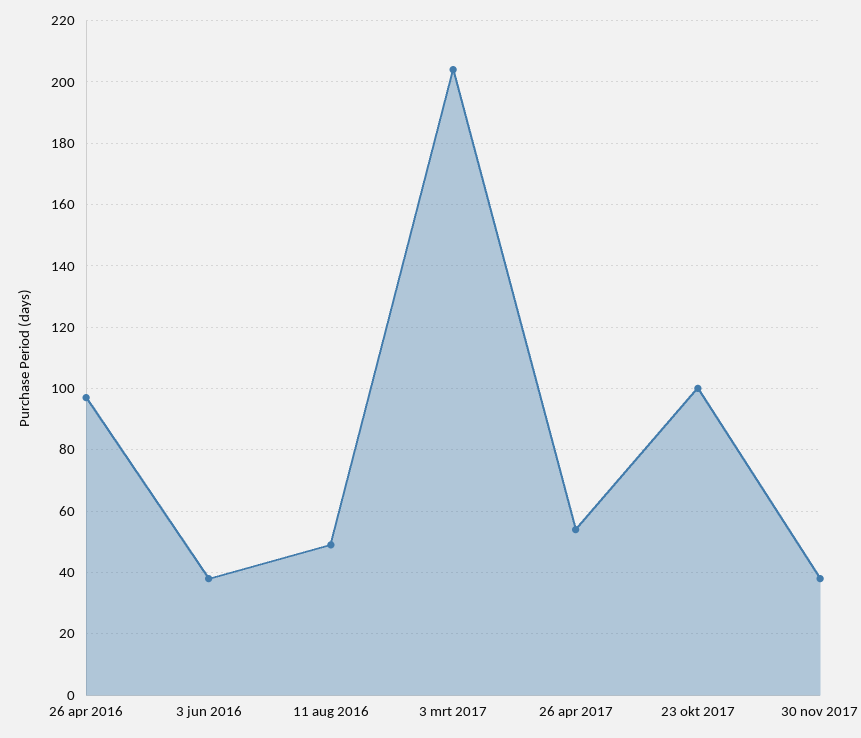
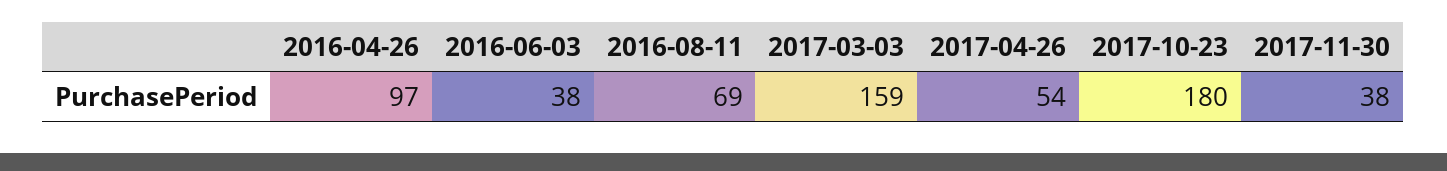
11 aug 2016: 50 -> 69
3 mrt 2017: 205 -> 159
23 okt 2017: 100 -> 180

